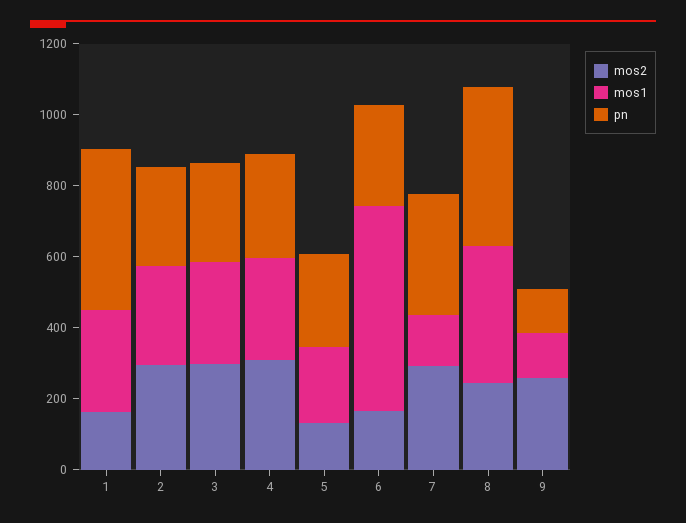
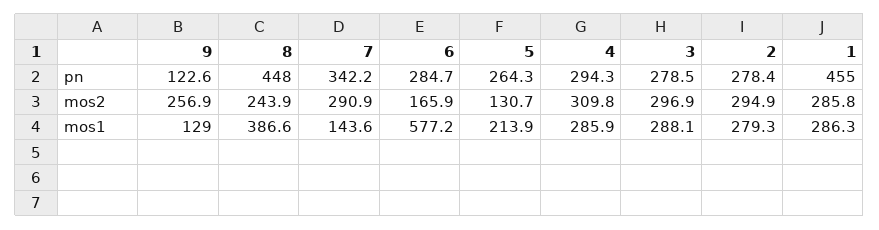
mos2, 1: 150 -> 285.8

